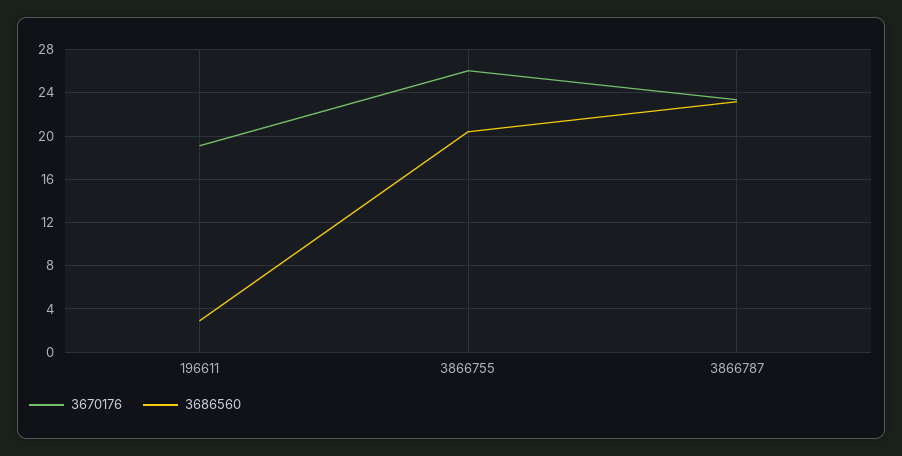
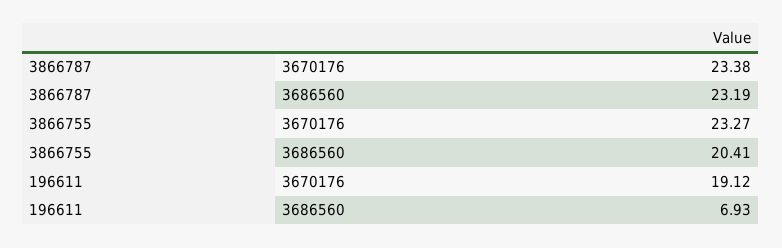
3686560, 196611: 3 -> 6.93
3670176, 3866755: 26 -> 23.27

